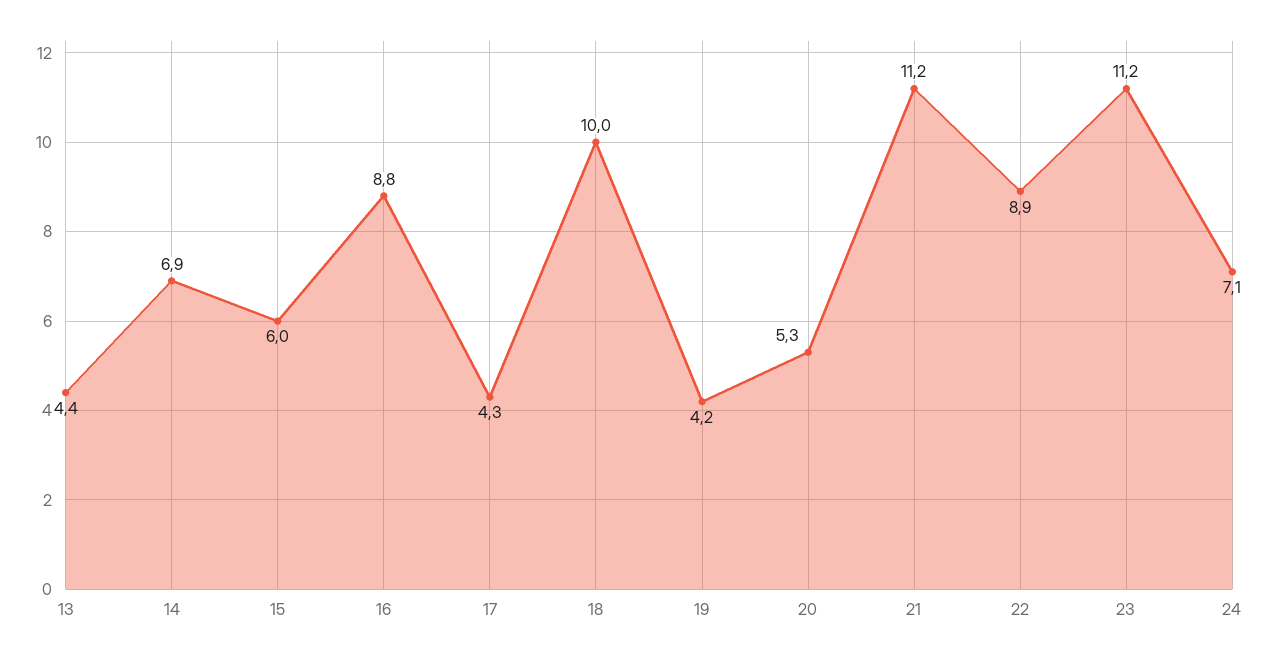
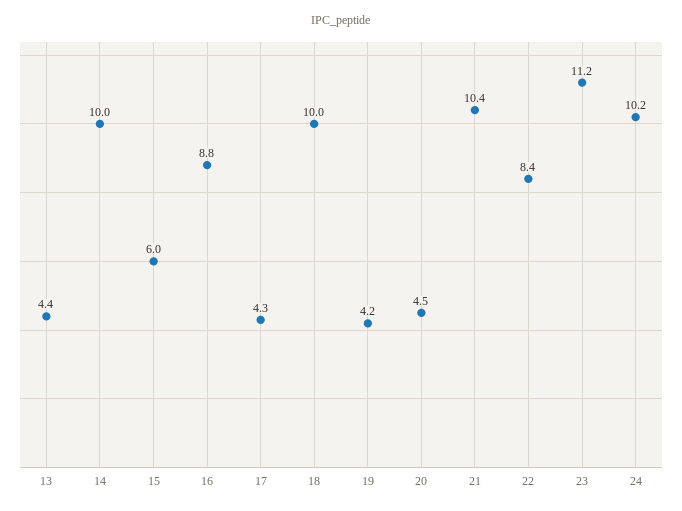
14: 6.9 -> 10
20: 5.3 -> 4.5
21: 11.2 -> 10.4
22: 8.9 -> 8.4
24: 7.1 -> 10.2

